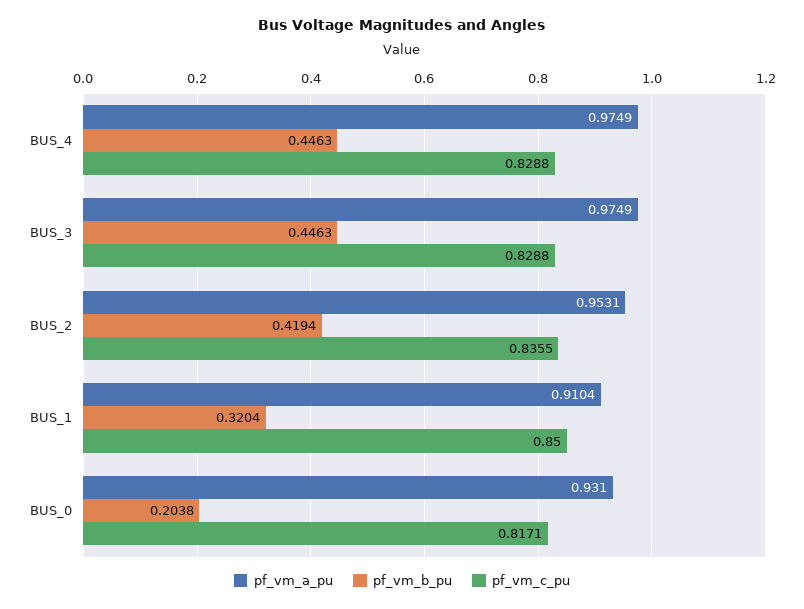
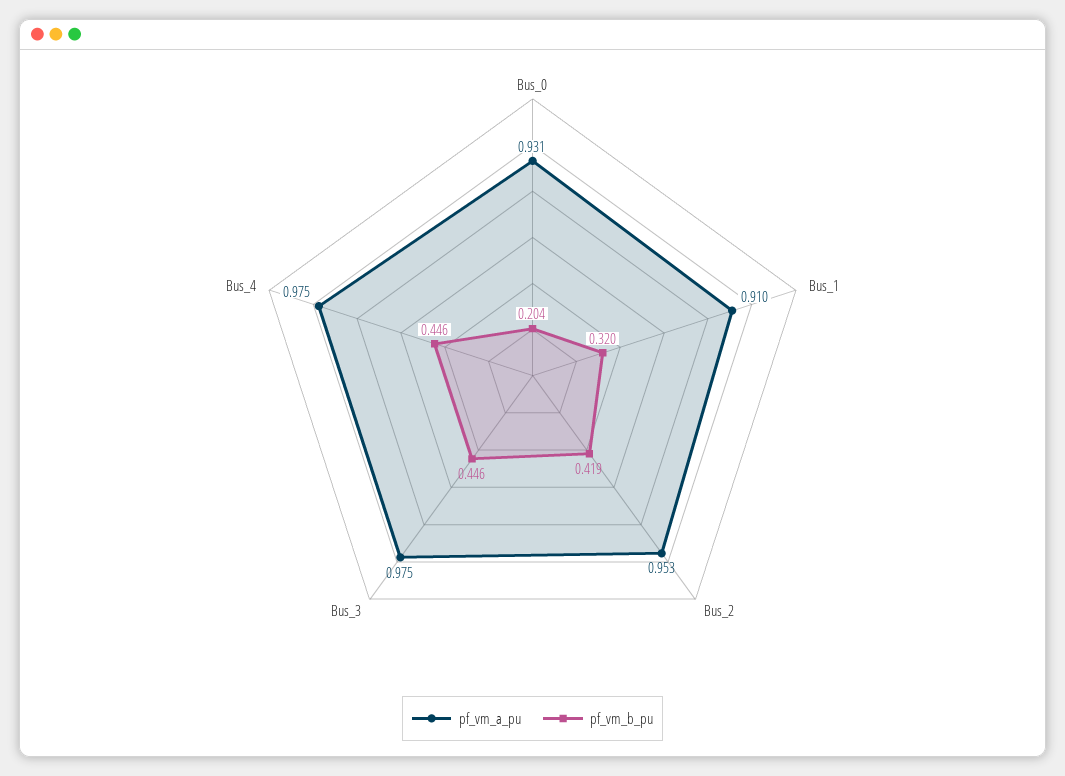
pf_vm_c_pu, BUS_4: 0.8288 -> none
pf_vm_c_pu, BUS_3: 0.8288 -> none
pf_vm_c_pu, BUS_2: 0.8355 -> none
pf_vm_c_pu, BUS_1: 0.85 -> none
pf_vm_c_pu, BUS_0: 0.8171 -> none

